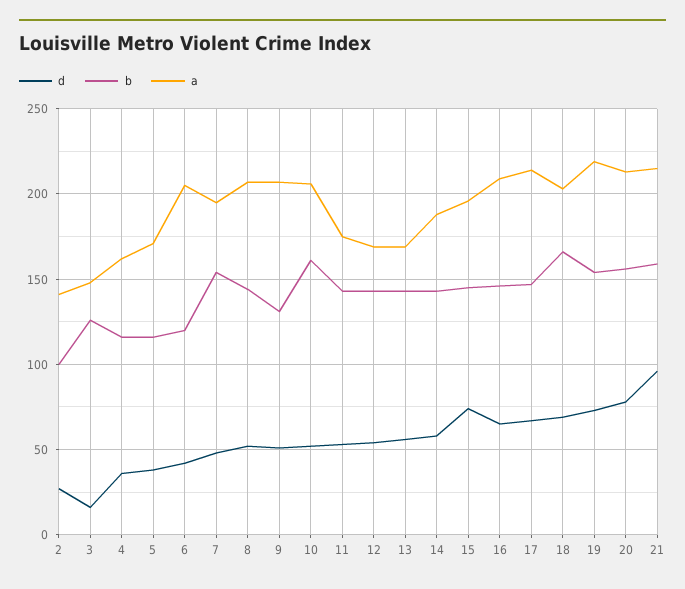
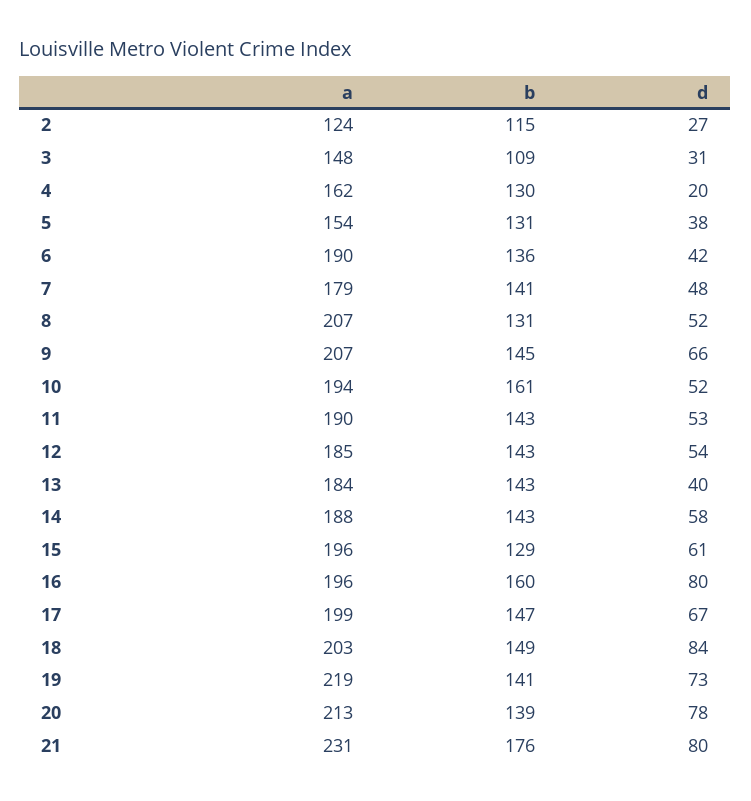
b, 2: 100 -> 115
a, 2: 140 -> 124
d, 3: 15 -> 31
b, 3: 125 -> 109
d, 4: 35 -> 20
b, 4: 115 -> 130
b, 5: 115 -> 131
a, 5: 170 -> 154
b, 6: 120 -> 136
a, 6: 205 -> 190
b, 7: 155 -> 141
a, 7: 195 -> 179
b, 8: 145 -> 131
d, 9: 50 -> 66
b, 9: 130 -> 145
a, 10: 205 -> 194
a, 11: 175 -> 190
a, 12: 170 -> 185
d, 13: 55 -> 40
a, 13: 170 -> 184
d, 15: 75 -> 61
b, 15: 145 -> 129
d, 16: 65 -> 80
b, 16: 145 -> 160
a, 16: 210 -> 196
a, 17: 215 -> 199
d, 18: 70 -> 84
b, 18: 165 -> 149
b, 19: 155 -> 141
b, 20: 155 -> 139
d, 21: 95 -> 80
b, 21: 160 -> 176
a, 21: 215 -> 231

